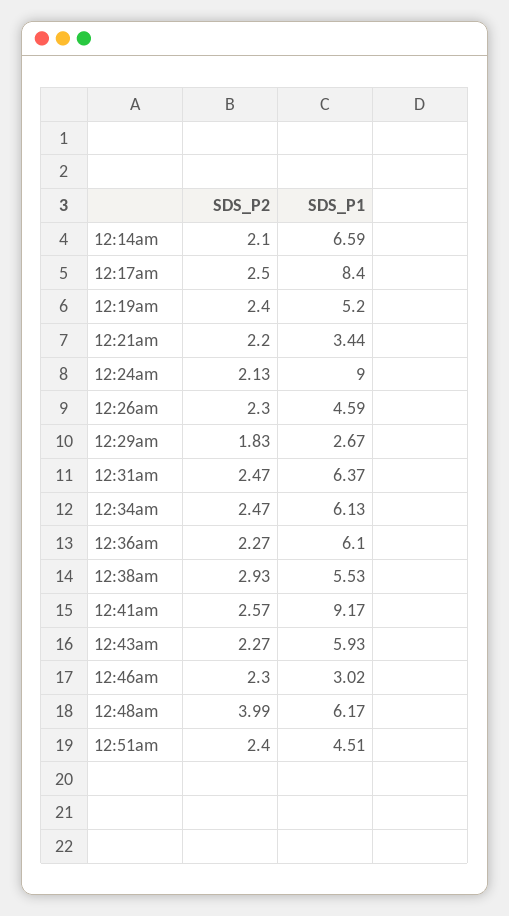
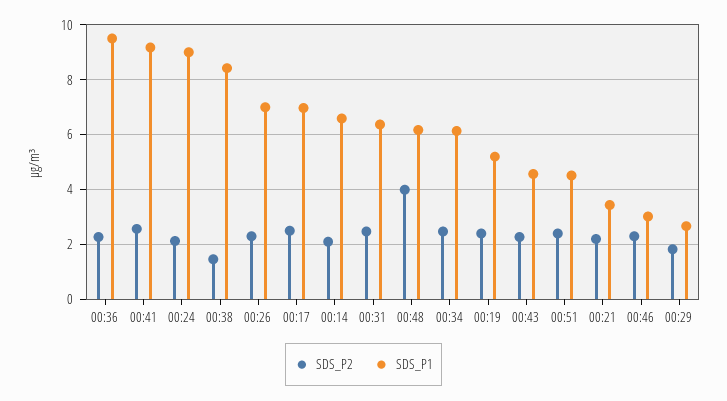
SDS_P1, 12:17am: 8.4 -> 7
SDS_P1, 12:26am: 4.59 -> 7
SDS_P1, 12:36am: 6.1 -> 9.5
SDS_P2, 12:38am: 2.93 -> 1.5
SDS_P1, 12:38am: 5.53 -> 8.5
SDS_P1, 12:43am: 5.93 -> 4.5

